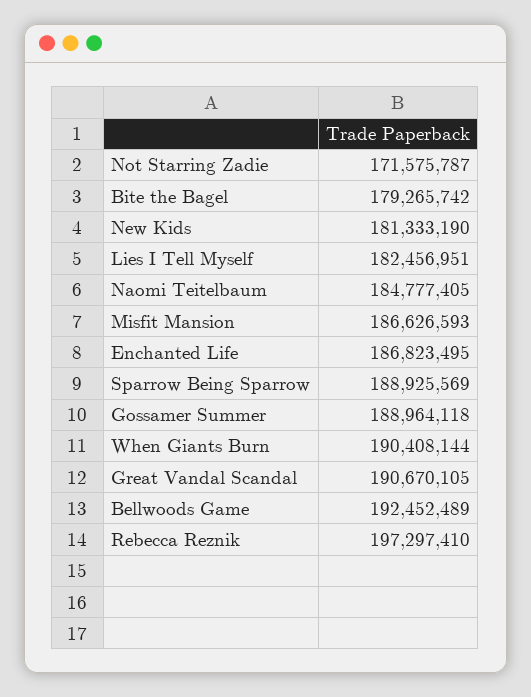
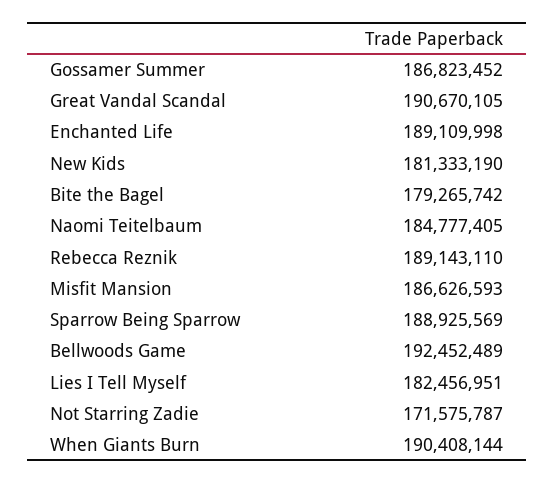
Enchanted Life: 186823495 -> 189109998
Gossamer Summer: 188964118 -> 186823452
Rebecca Reznik: 197297410 -> 189143110

